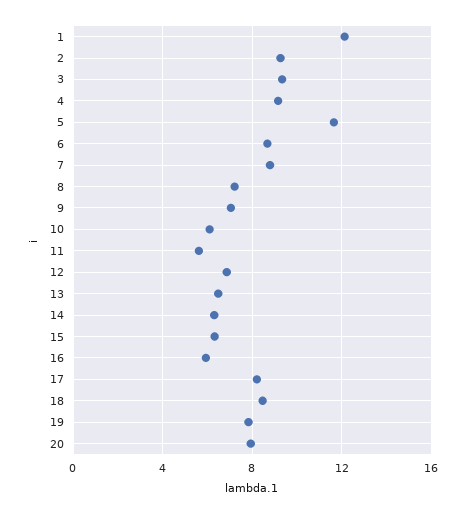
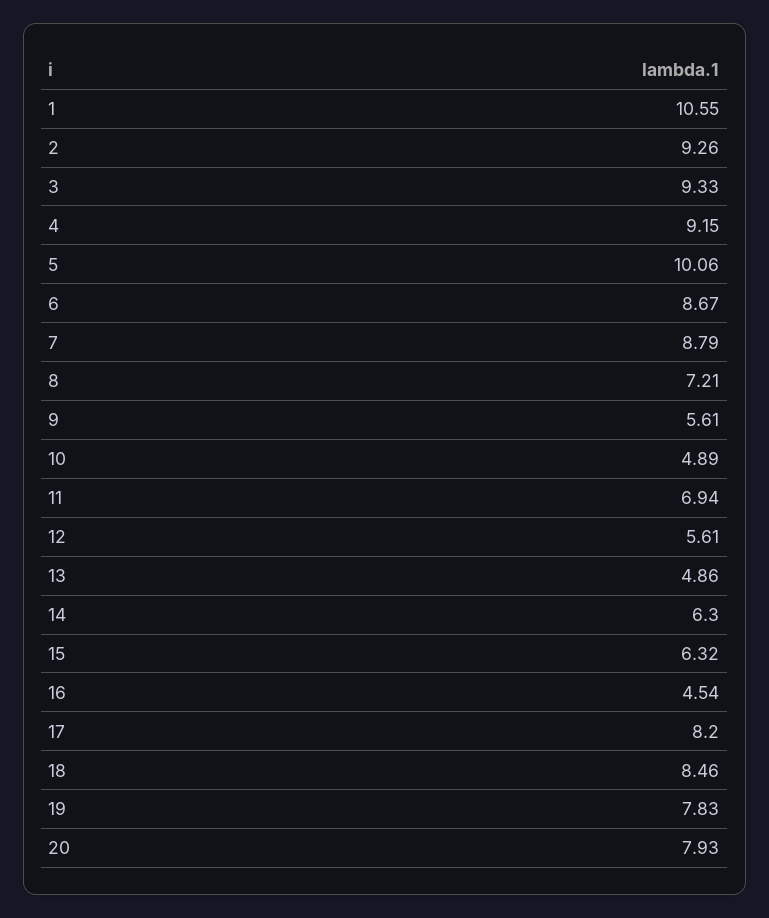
1: 12 -> 10.55
5: 11.5 -> 10.06
9: 7 -> 5.61
10: 6 -> 4.89
11: 5.5 -> 6.94
12: 7 -> 5.61
13: 6.5 -> 4.86
16: 6 -> 4.54

